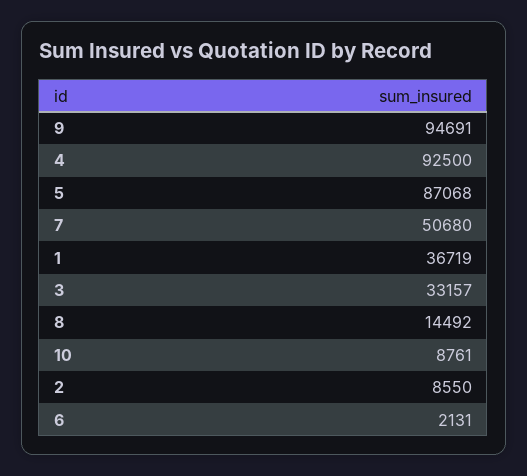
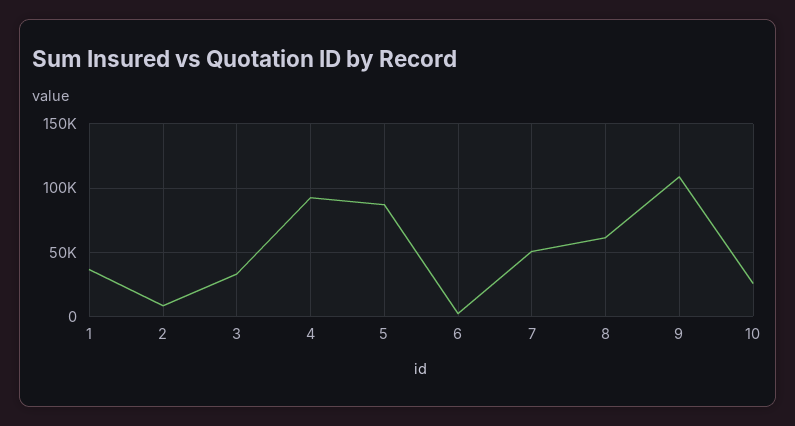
9: 94691 -> 110000
8: 14492 -> 60000
10: 8761 -> 25000

